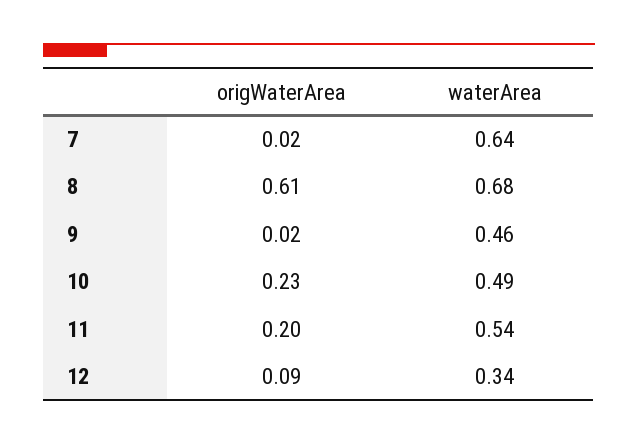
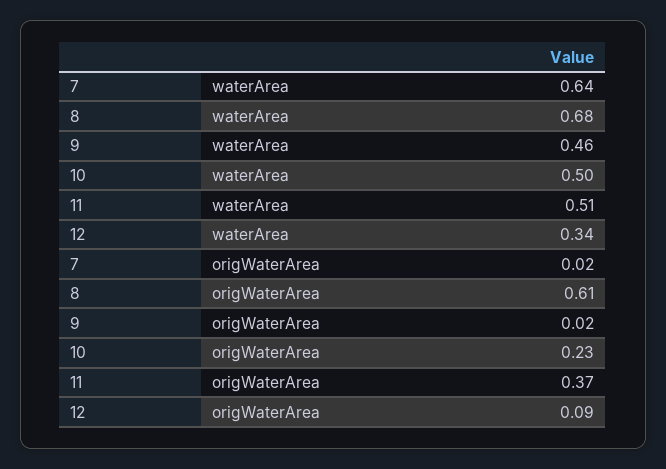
waterArea, 10: 0.49 -> 0.5
origWaterArea, 11: 0.2 -> 0.37
waterArea, 11: 0.54 -> 0.51

